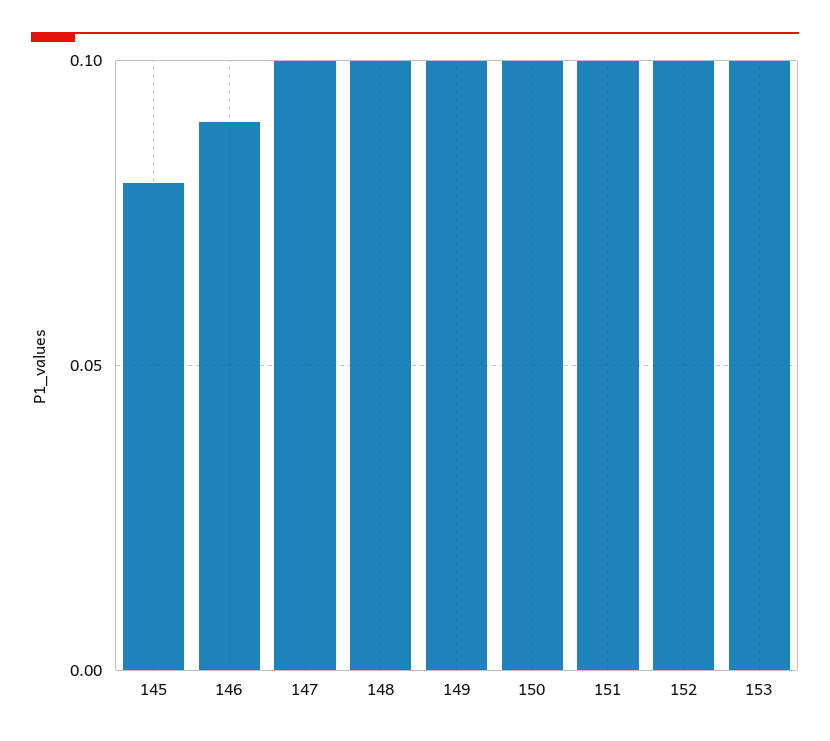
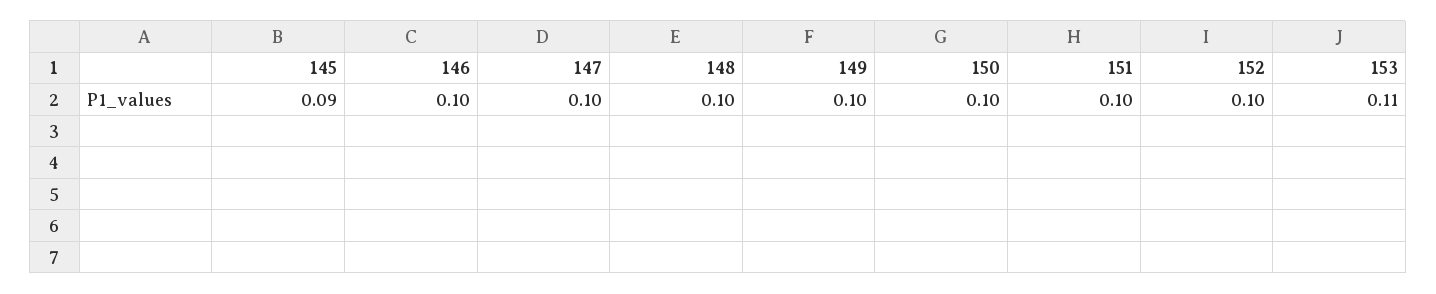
145: 0.08 -> 0.09
146: 0.09 -> 0.1
153: 0.1 -> 0.11

